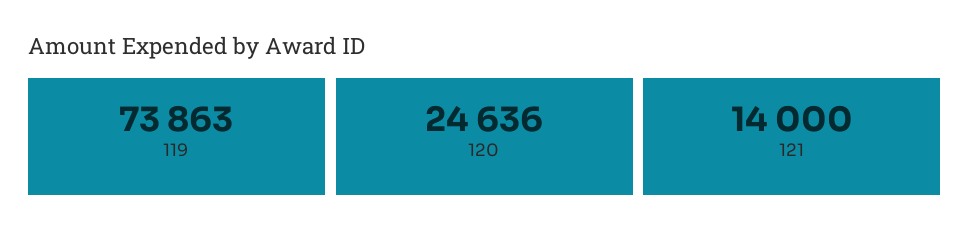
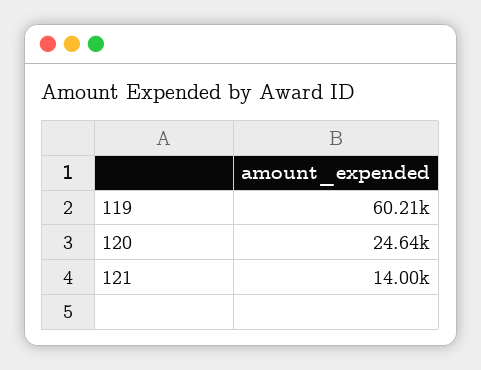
119: 73863 -> 60210

